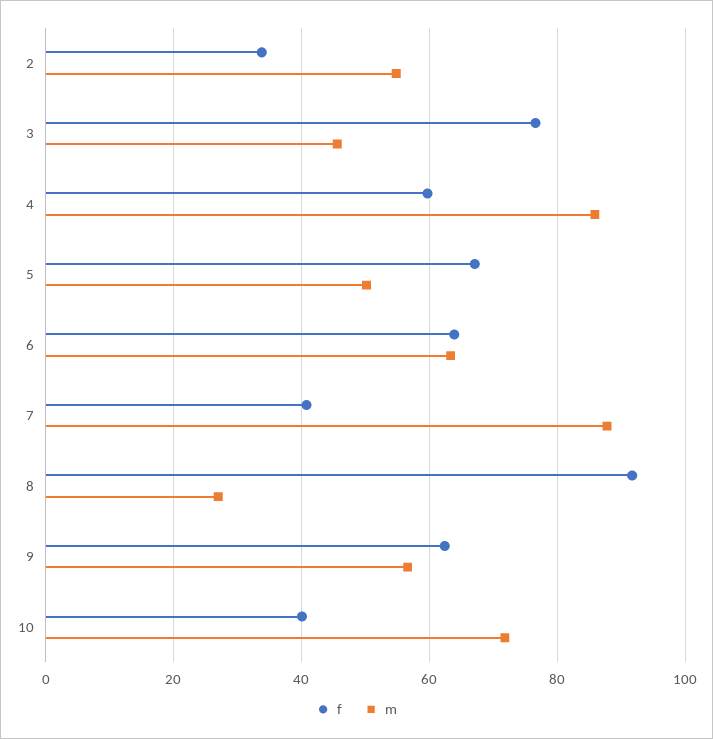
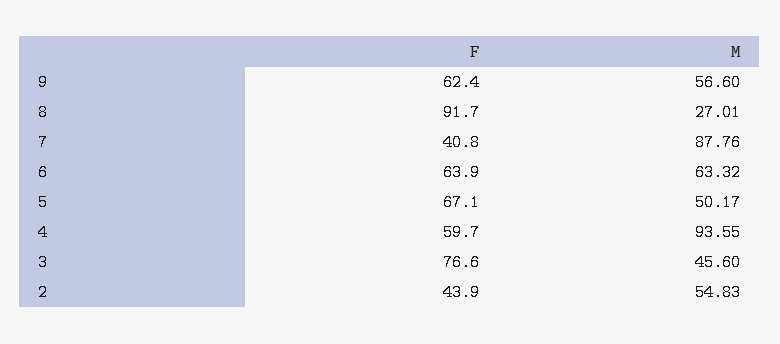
f, 2: 34 -> 43.9
m, 4: 86 -> 93.55
f, 10: 40 -> none
m, 10: 72 -> none

